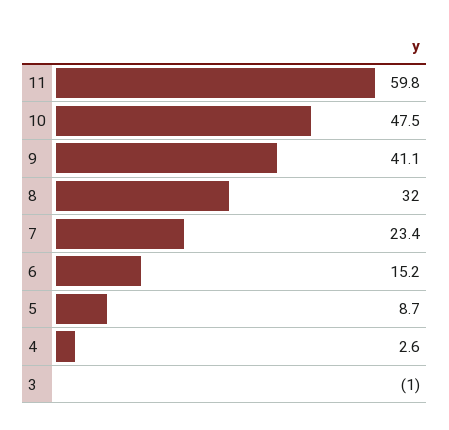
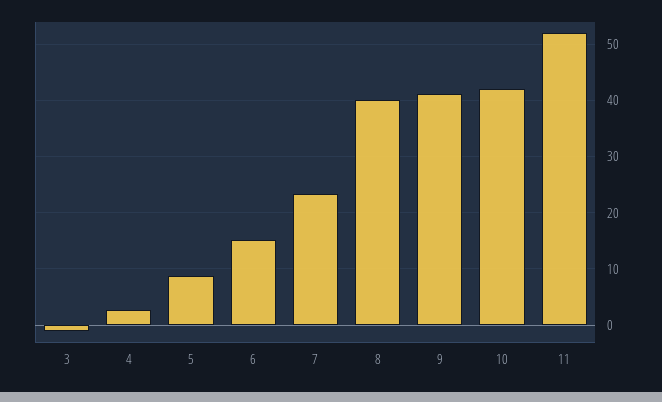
11: 59.8 -> 52
10: 47.5 -> 42
8: 32 -> 40

